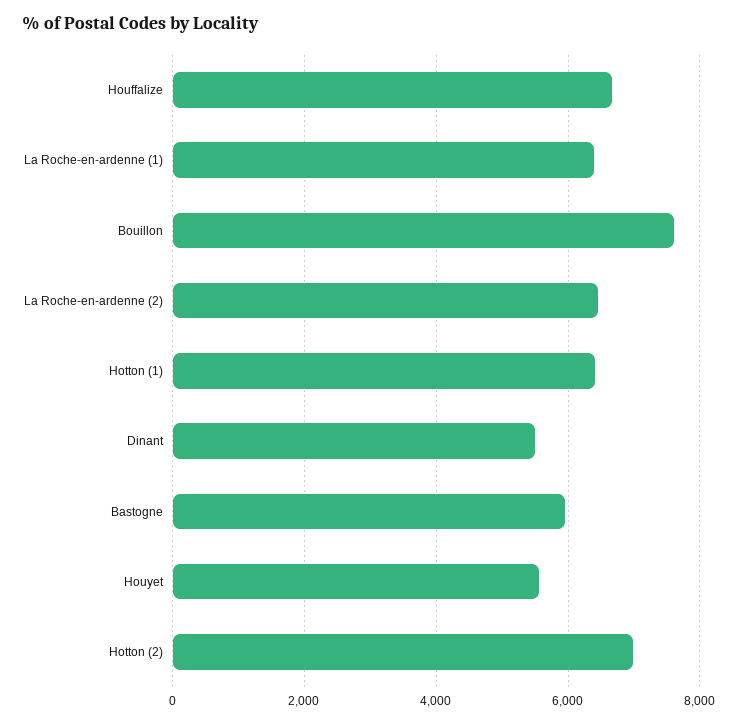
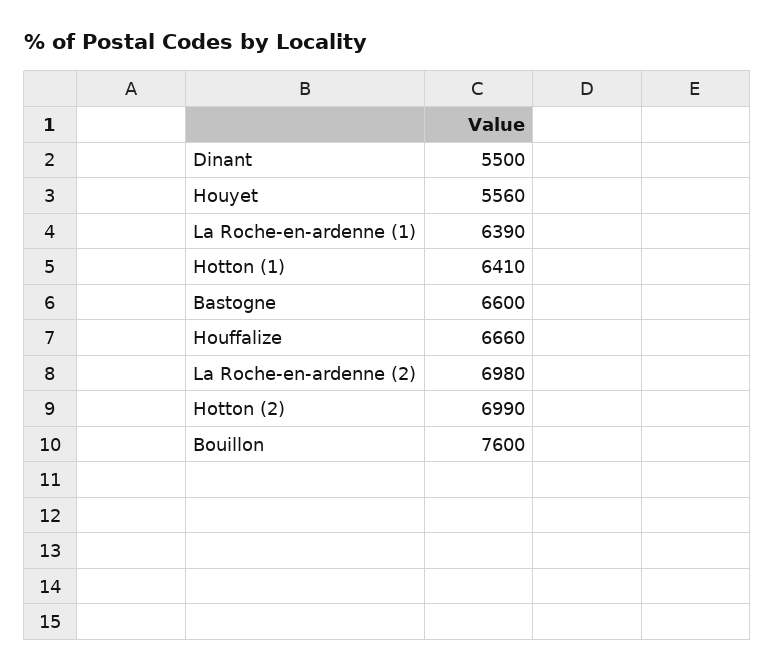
La Roche-en-ardenne (2): 6400 -> 6980
Bastogne: 6000 -> 6600

